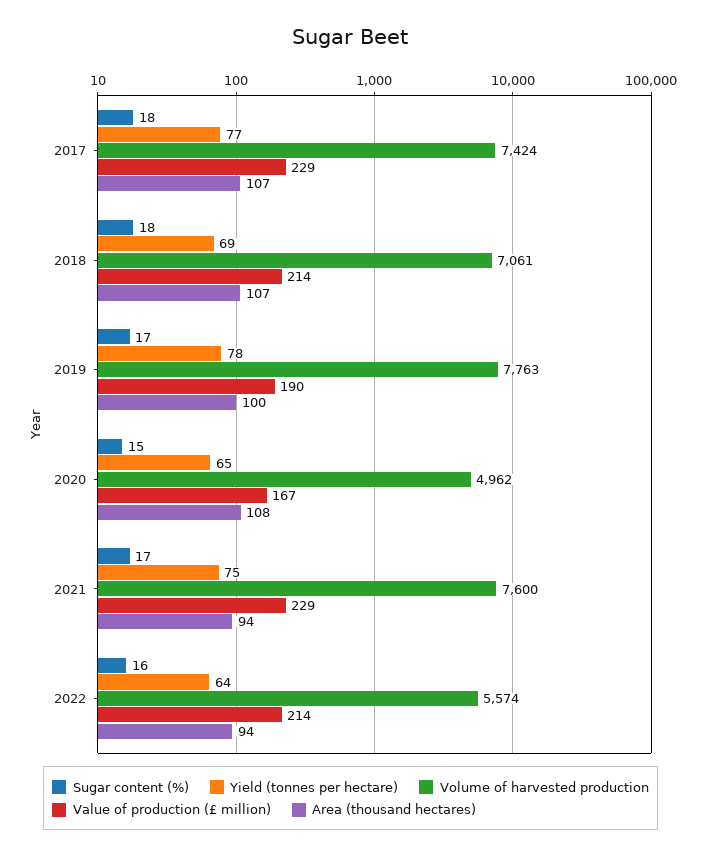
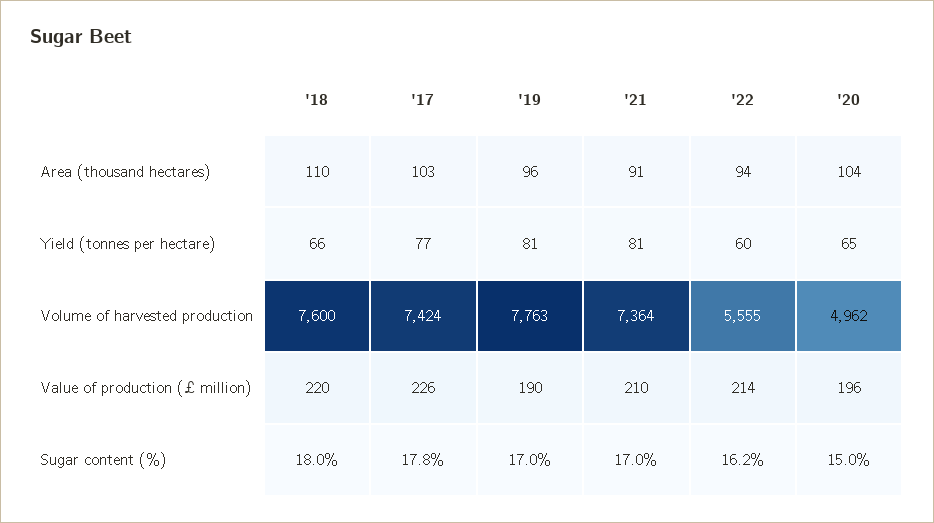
Sugar content (%), 2017: 18 -> 17.8
Value of production (£ million), 2017: 229 -> 226
Area (thousand hectares), 2017: 107 -> 103
Yield (tonnes per hectare), 2018: 69 -> 66
Volume of harvested production, 2018: 7061 -> 7600
Value of production (£ million), 2018: 214 -> 220
Area (thousand hectares), 2018: 107 -> 110
Yield (tonnes per hectare), 2019: 78 -> 81
Area (thousand hectares), 2019: 100 -> 96
Value of production (£ million), 2020: 167 -> 196
Area (thousand hectares), 2020: 108 -> 104
Yield (tonnes per hectare), 2021: 75 -> 81
Volume of harvested production, 2021: 7600 -> 7364
Value of production (£ million), 2021: 229 -> 210
Area (thousand hectares), 2021: 94 -> 91
Sugar content (%), 2022: 16 -> 16.2
Yield (tonnes per hectare), 2022: 64 -> 60
Volume of harvested production, 2022: 5574 -> 5555

